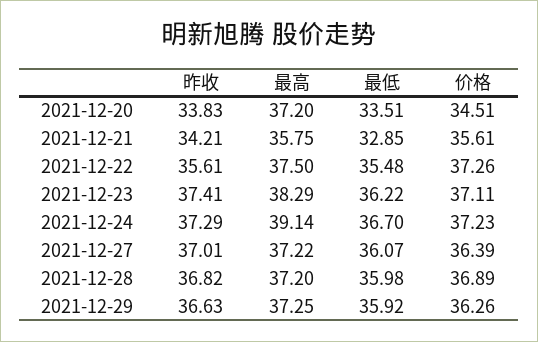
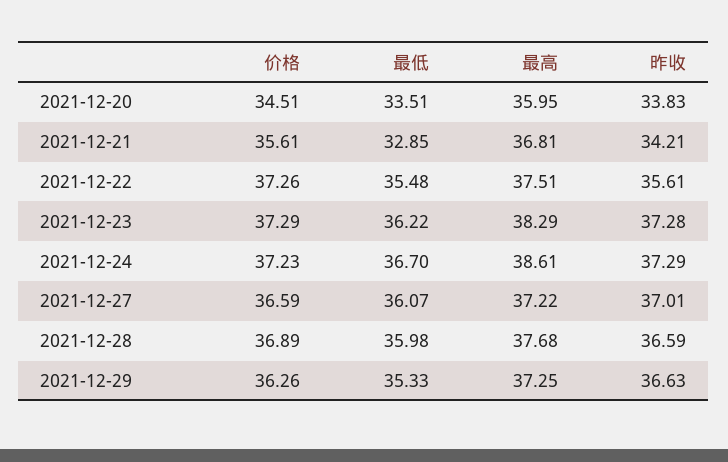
最高, 2021-12-20: 37.2 -> 35.95
最高, 2021-12-21: 35.75 -> 36.81
最高, 2021-12-22: 37.5 -> 37.51
昨收, 2021-12-23: 37.41 -> 37.28
价格, 2021-12-23: 37.11 -> 37.29
最高, 2021-12-24: 39.14 -> 38.61
价格, 2021-12-27: 36.39 -> 36.59
昨收, 2021-12-28: 36.82 -> 36.59
最高, 2021-12-28: 37.2 -> 37.68
最低, 2021-12-29: 35.92 -> 35.33

